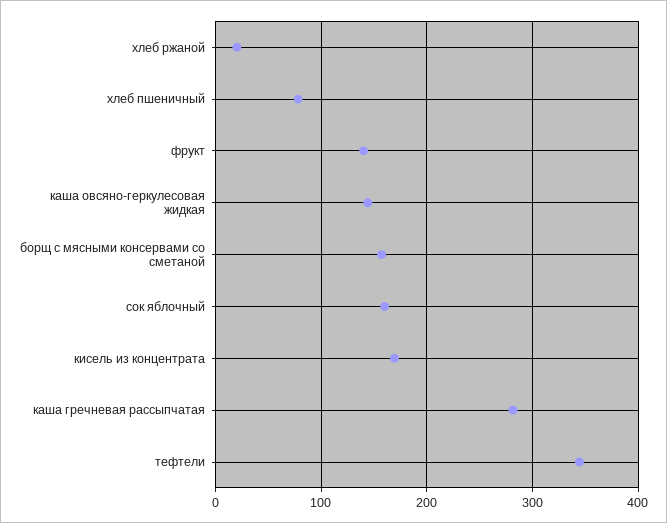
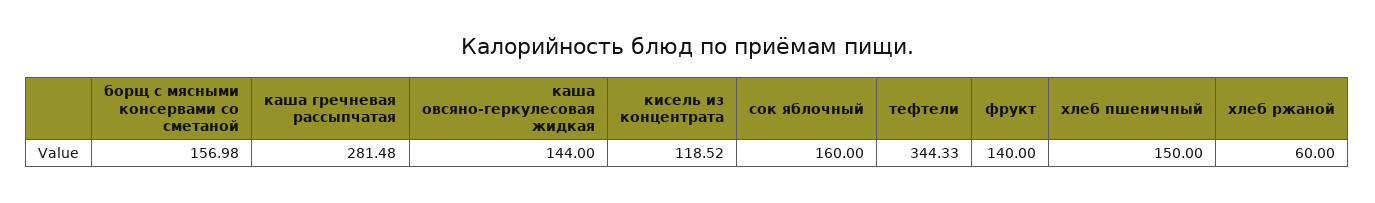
хлеб ржаной: 20 -> 60
хлеб пшеничный: 80 -> 150
кисель из концентрата: 170 -> 118.52

